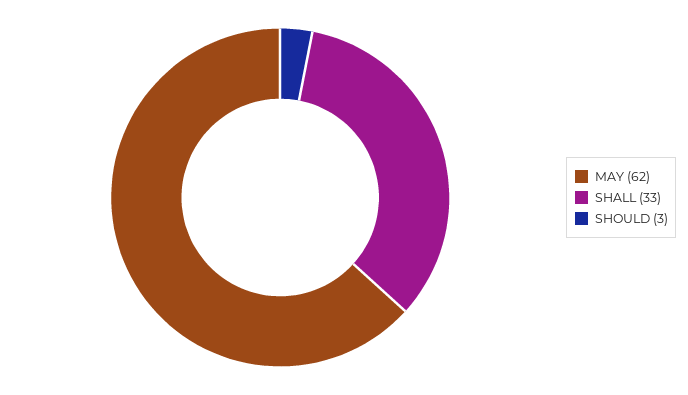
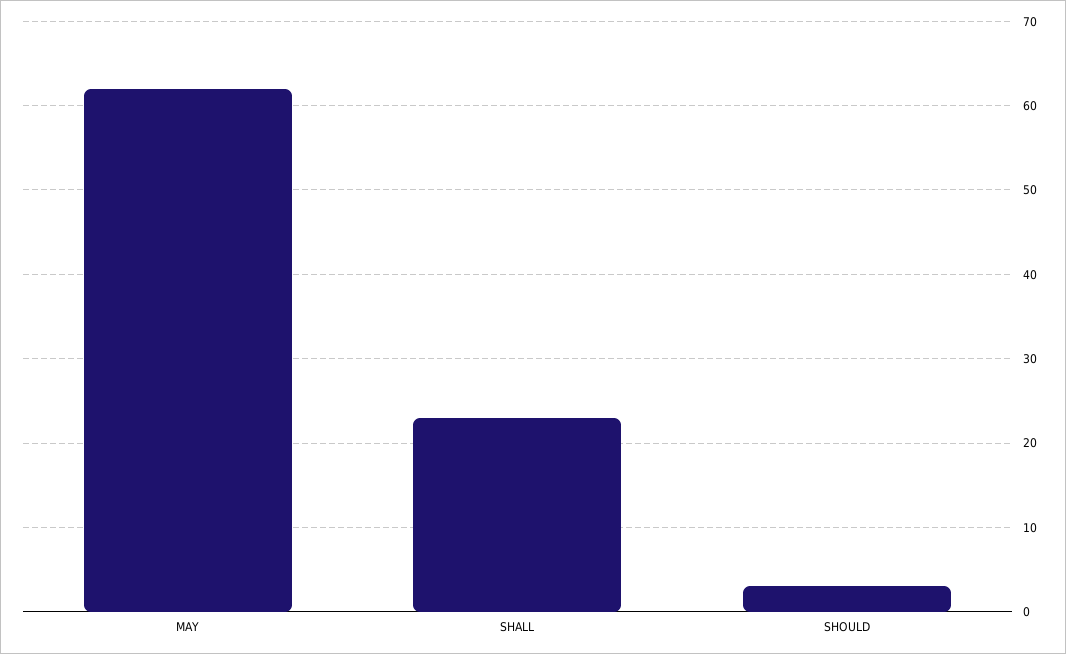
SHALL: 33 -> 23

